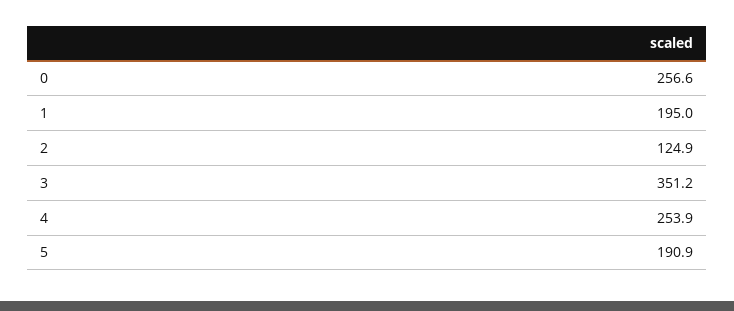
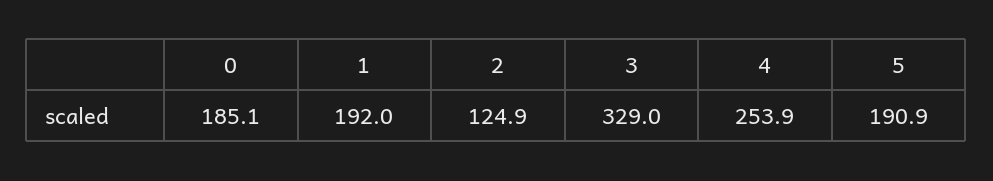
0: 256.6 -> 185.1
1: 195 -> 192
3: 351.2 -> 329

